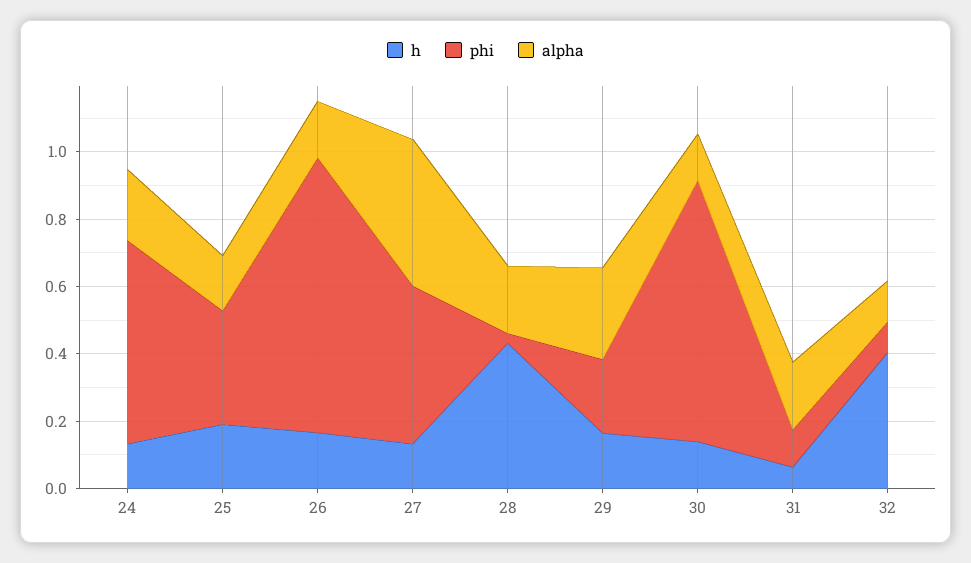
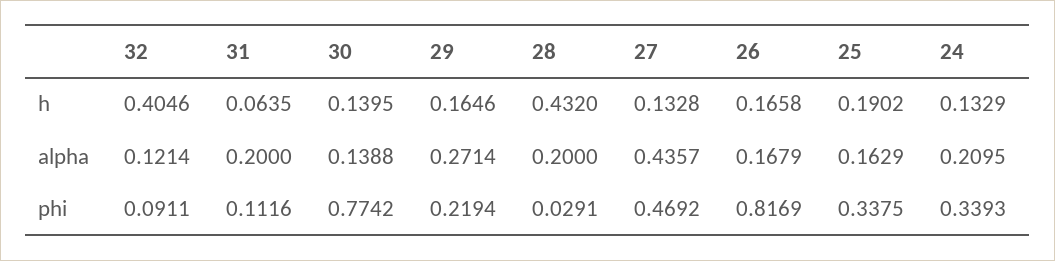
phi, 24: 0.6 -> 0.3393

